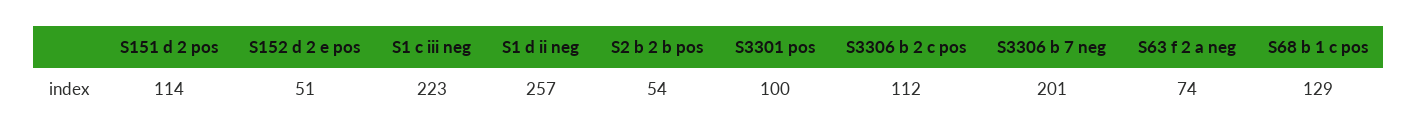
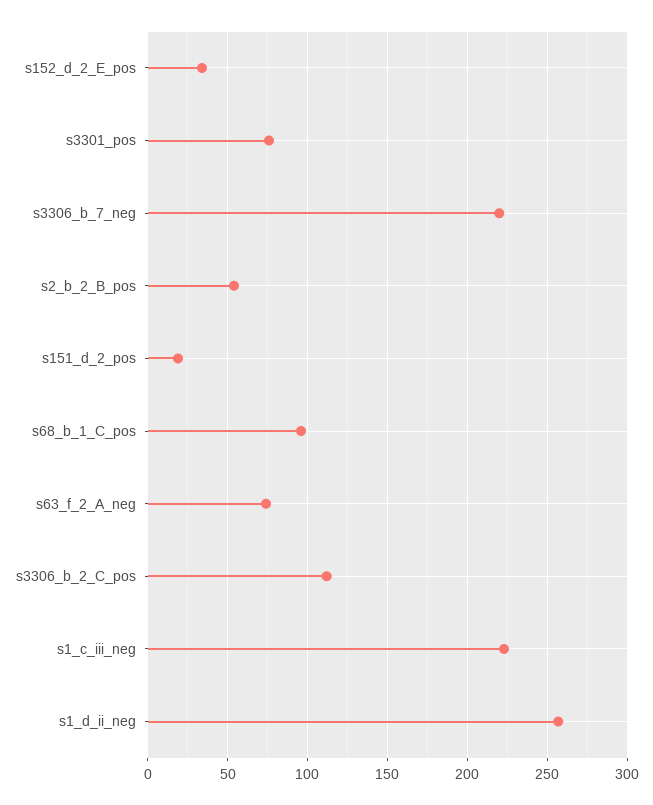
S151 d 2 pos: 114 -> 20
S152 d 2 e pos: 51 -> 35
S3301 pos: 100 -> 75
S3306 b 7 neg: 201 -> 220
S68 b 1 c pos: 129 -> 95

